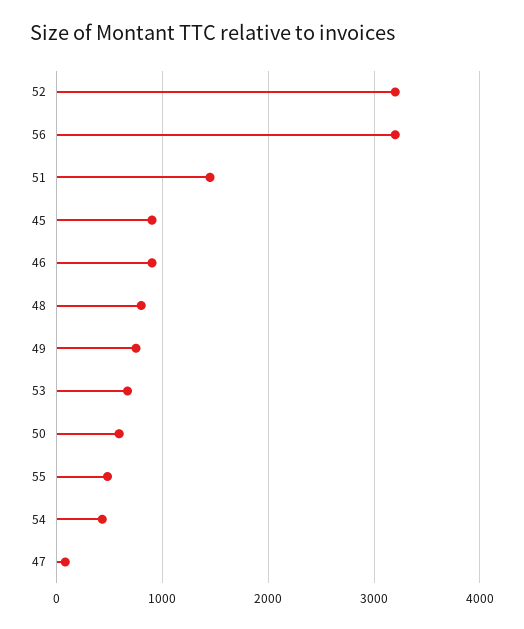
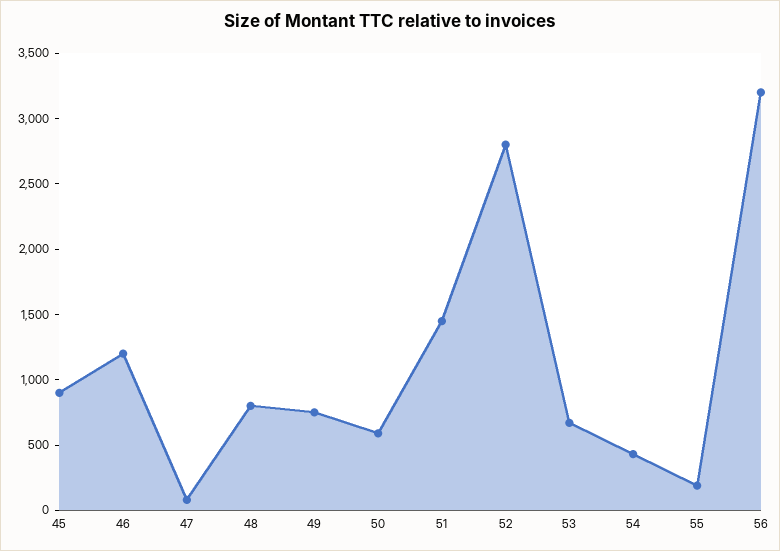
52: 3200 -> 2800
46: 900 -> 1200
55: 500 -> 200

